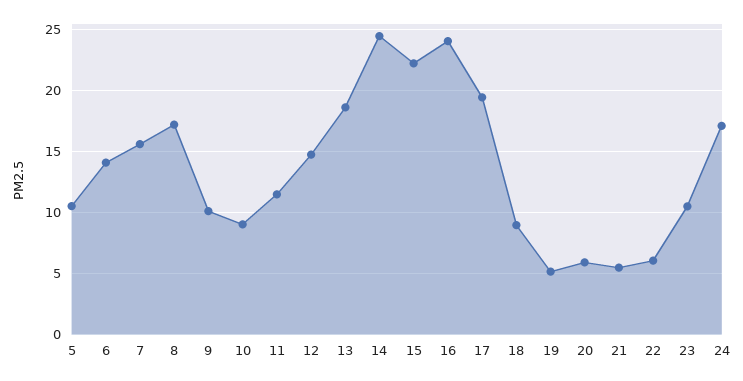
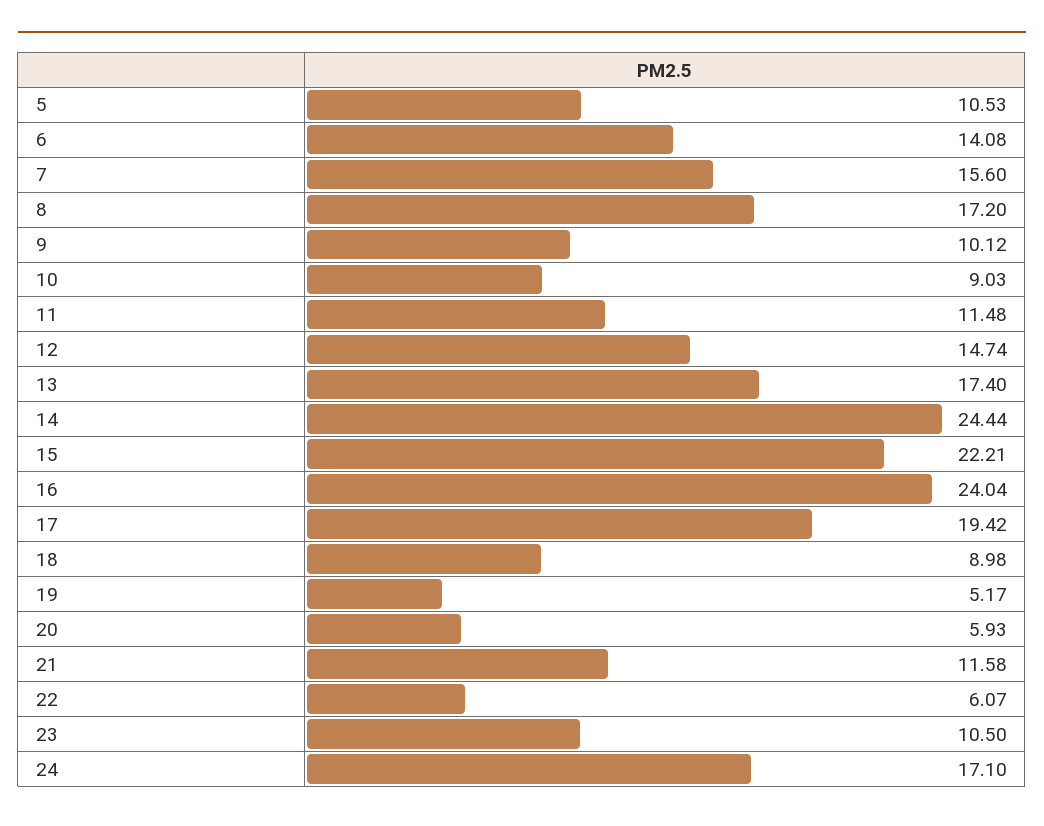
13: 18.5 -> 17.4
21: 5.5 -> 11.58

